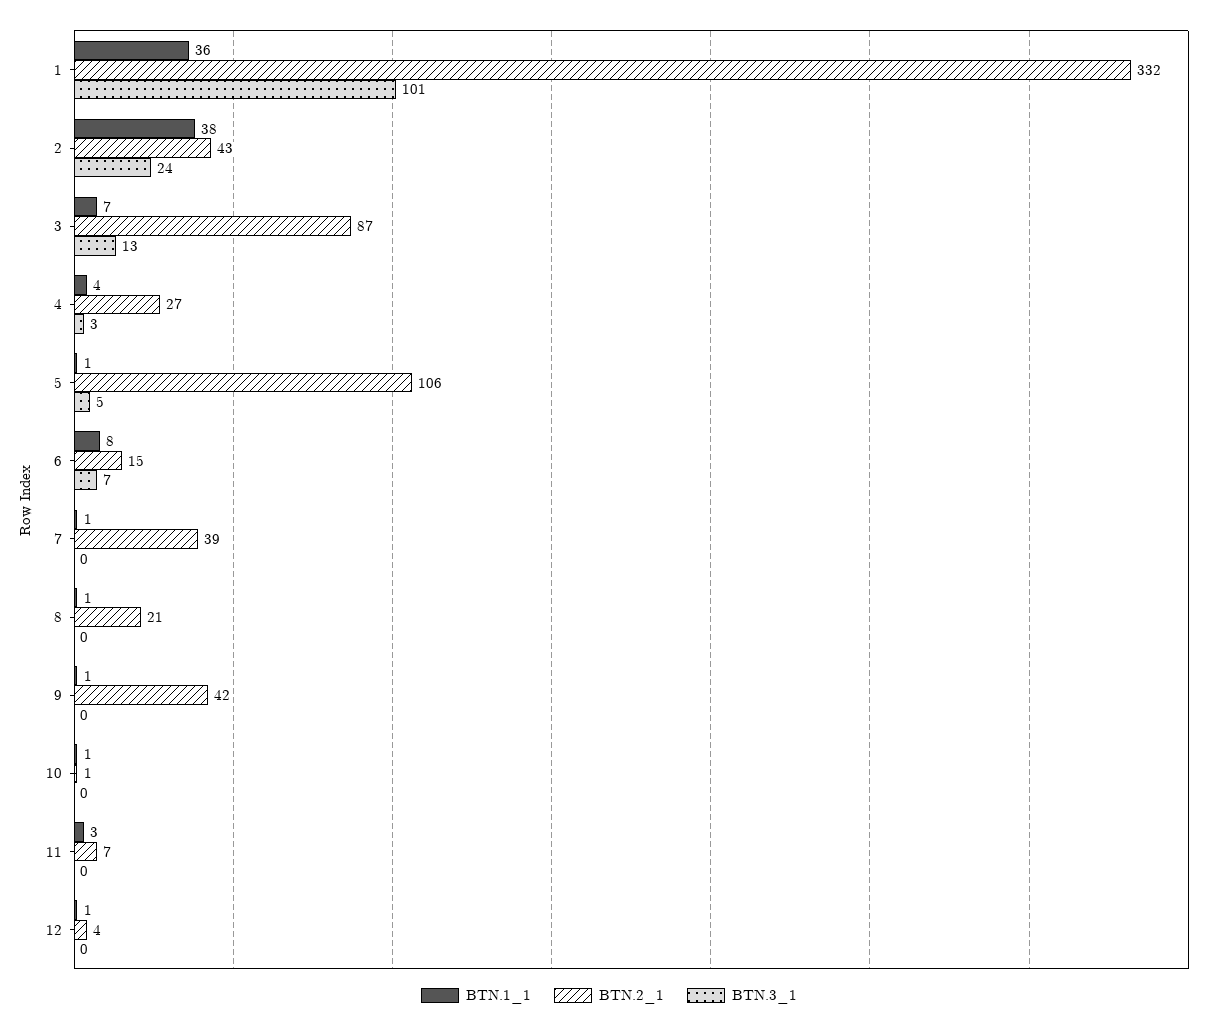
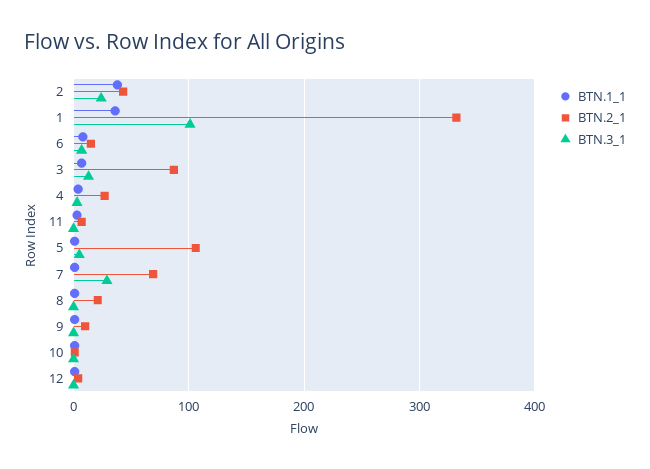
BTN.2_1, 7: 39 -> 70
BTN.3_1, 7: 0 -> 30
BTN.2_1, 9: 42 -> 10

